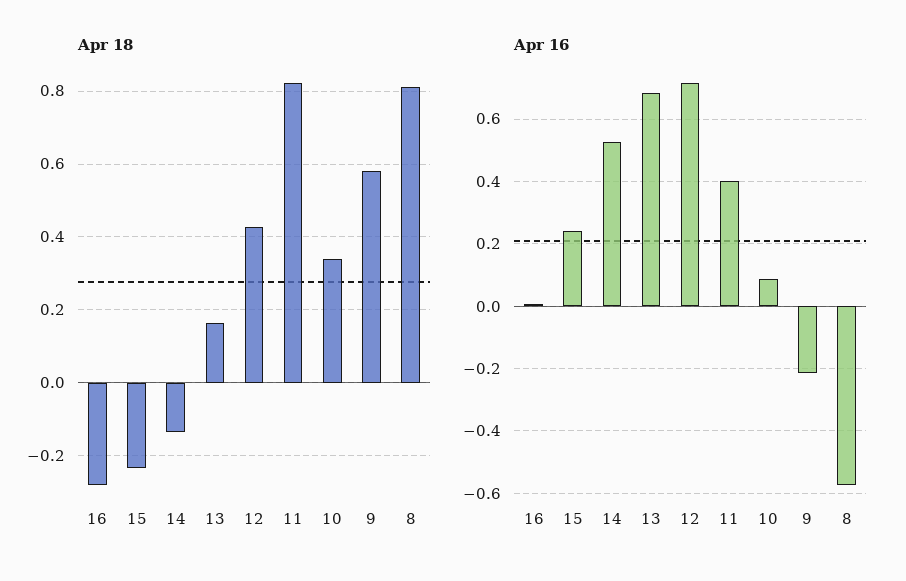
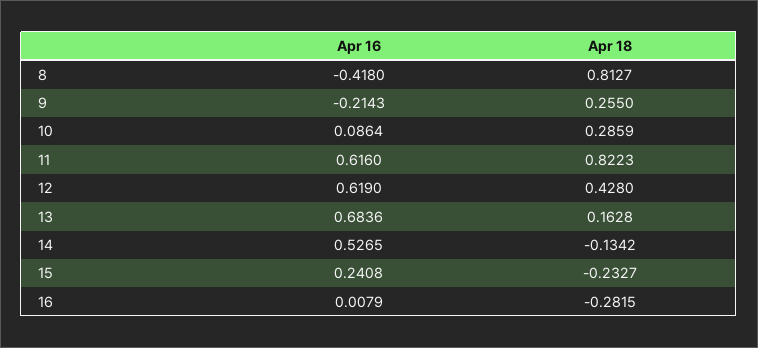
Apr 18, 10: 0.34 -> 0.2859
Apr 18, 9: 0.58 -> 0.255
Apr 16, 12: 0.72 -> 0.619
Apr 16, 11: 0.4 -> 0.616
Apr 16, 8: -0.58 -> -0.418

